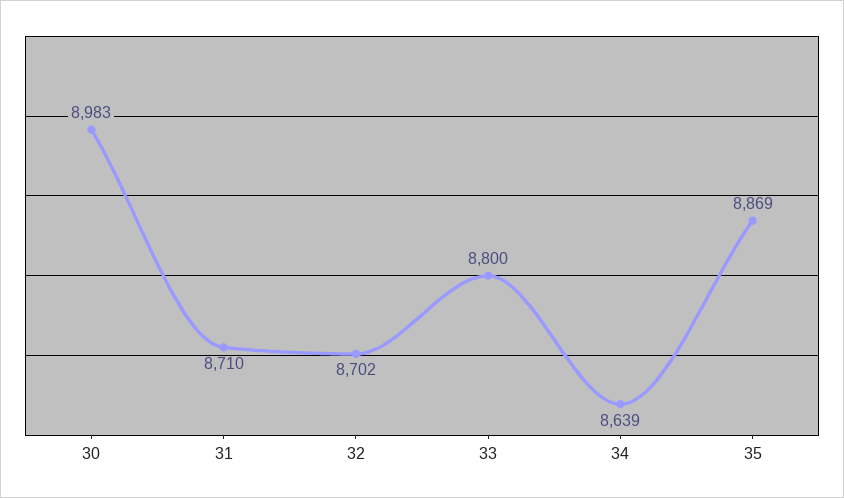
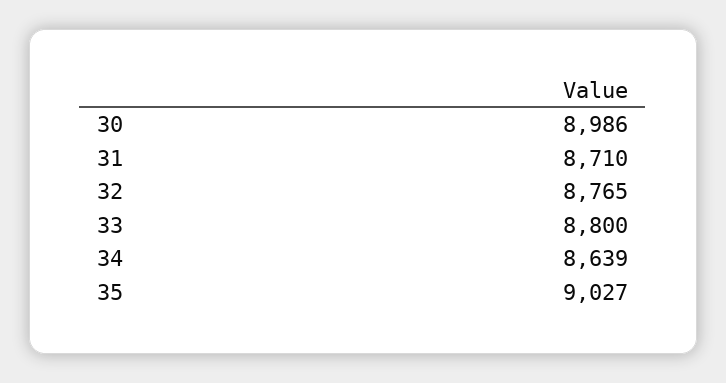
30: 8983 -> 8986
32: 8702 -> 8765
35: 8869 -> 9027

